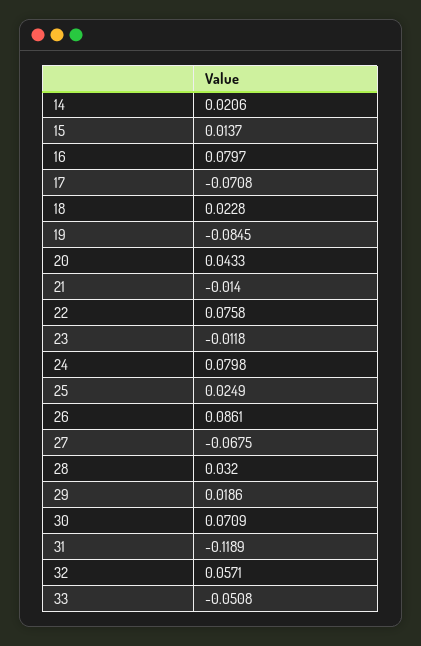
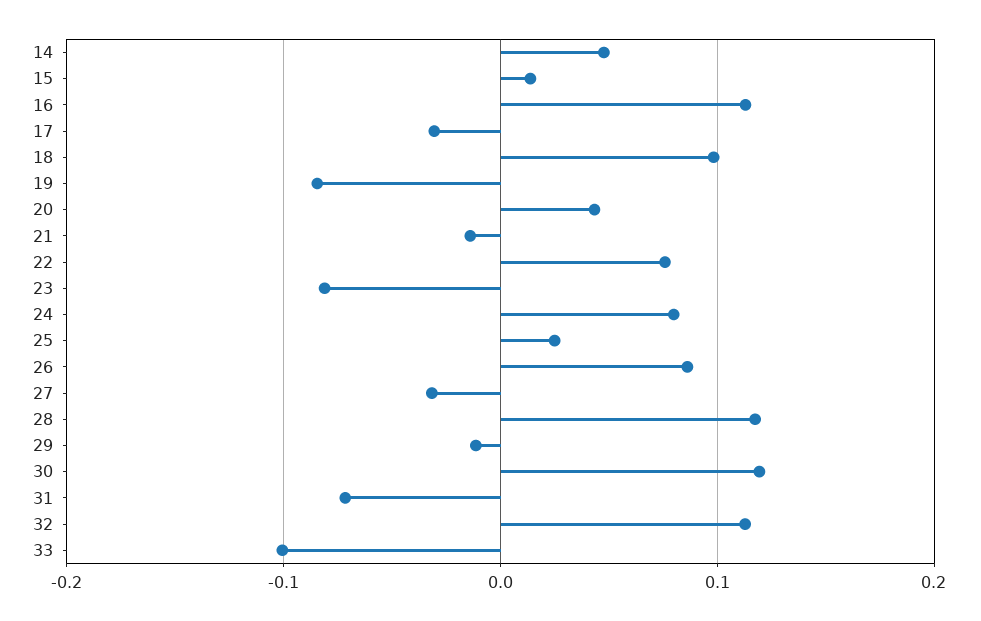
14: 0.0206 -> 0.05
16: 0.0797 -> 0.11
17: -0.0708 -> -0.03
18: 0.0228 -> 0.1
23: -0.0118 -> -0.08
27: -0.0675 -> -0.03
28: 0.032 -> 0.12
29: 0.0186 -> -0.01
30: 0.0709 -> 0.12
31: -0.1189 -> -0.07
32: 0.0571 -> 0.11
33: -0.0508 -> -0.1

